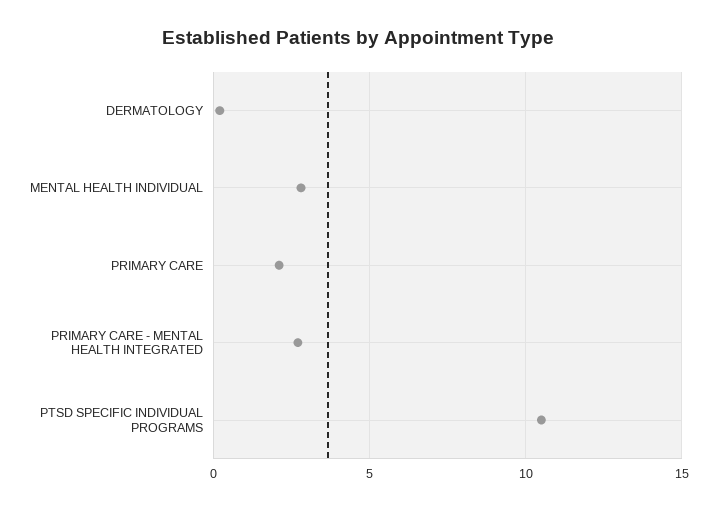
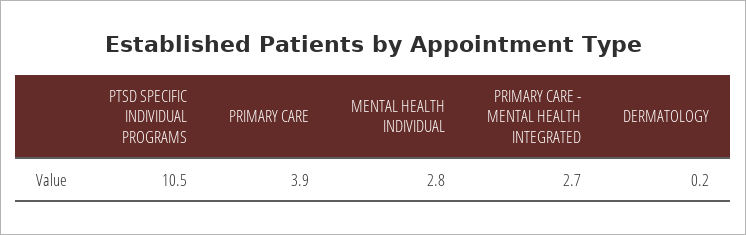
PRIMARY CARE: 2 -> 3.9

